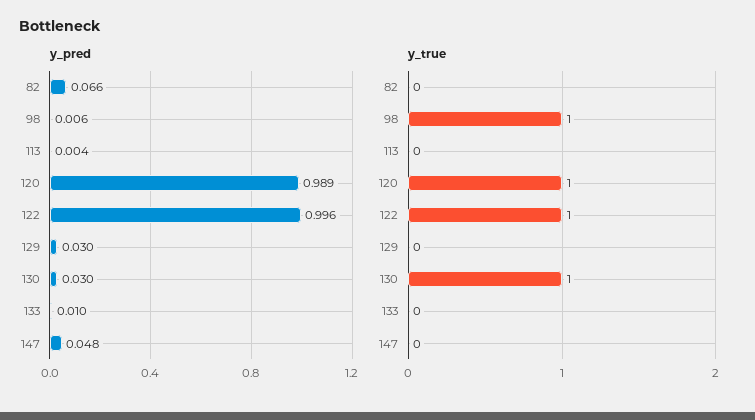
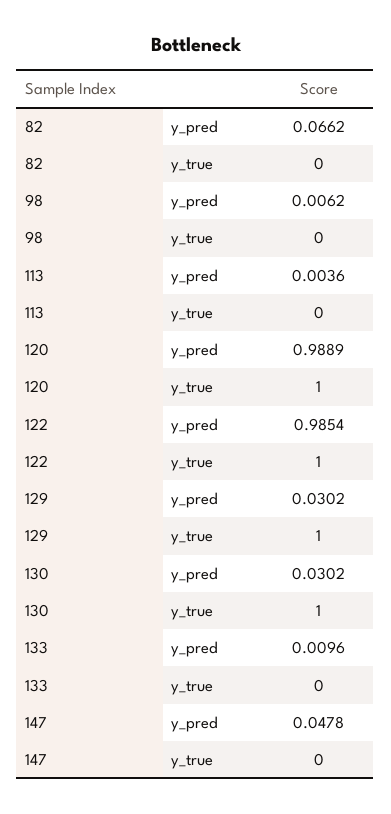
y_pred, 122: 0.996 -> 0.9854
y_true, 98: 1 -> 0
y_true, 129: 0 -> 1

